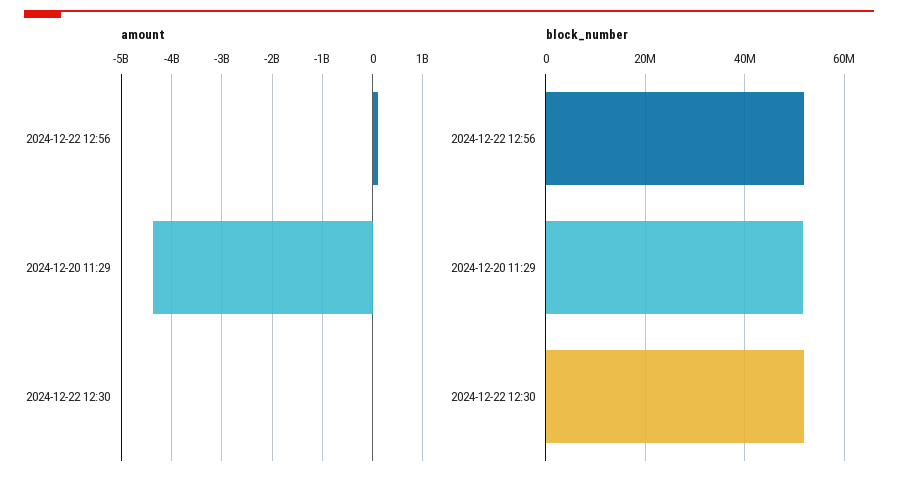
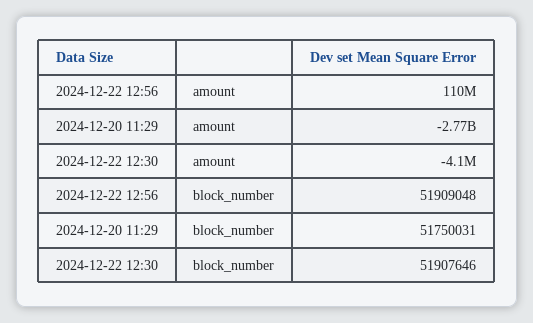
amount, 2024-12-20 11:29: -4400000000 -> -2770000000

